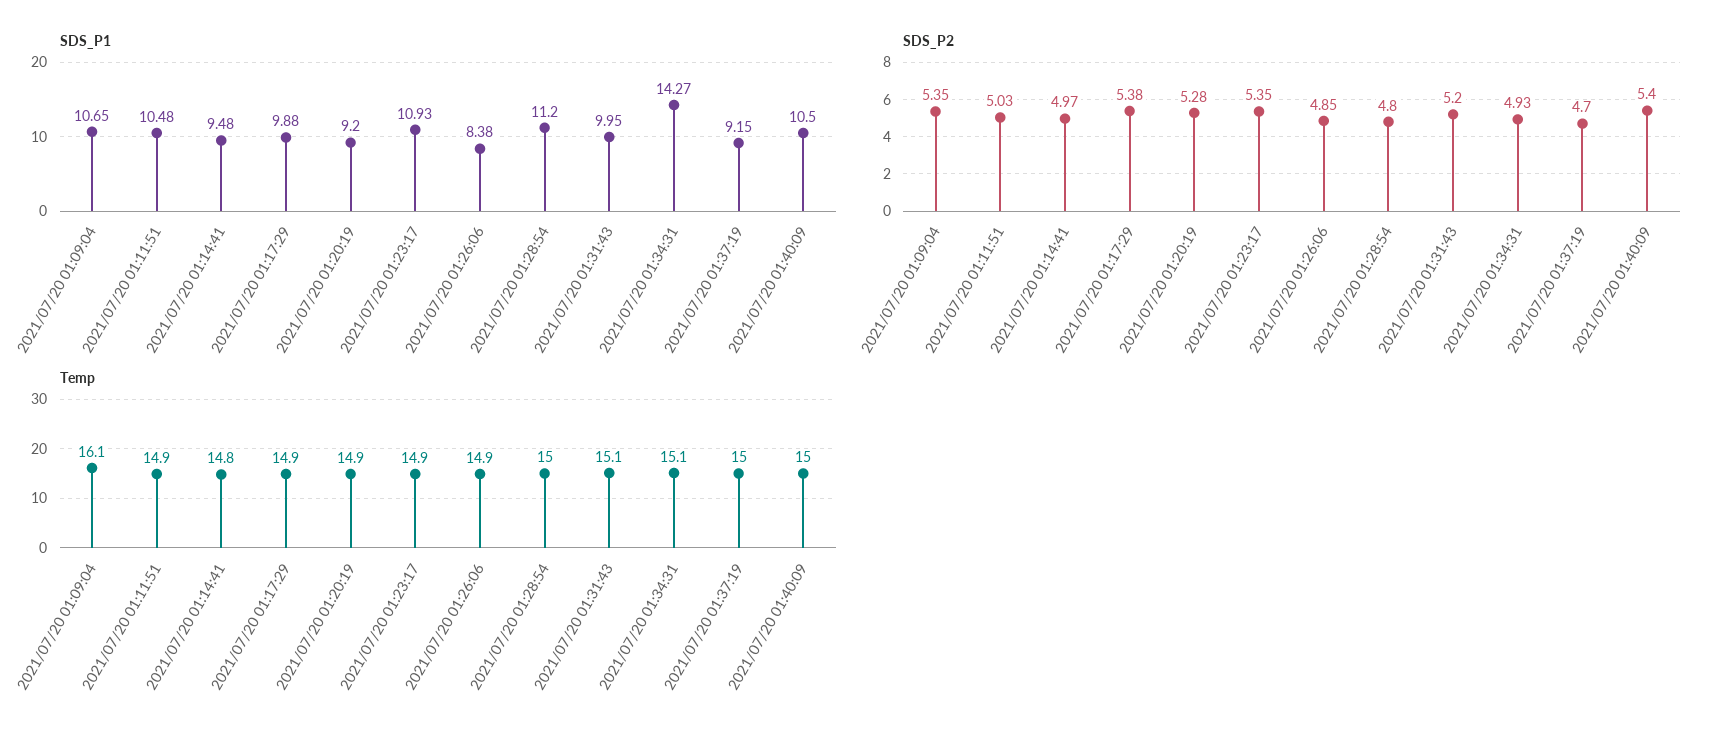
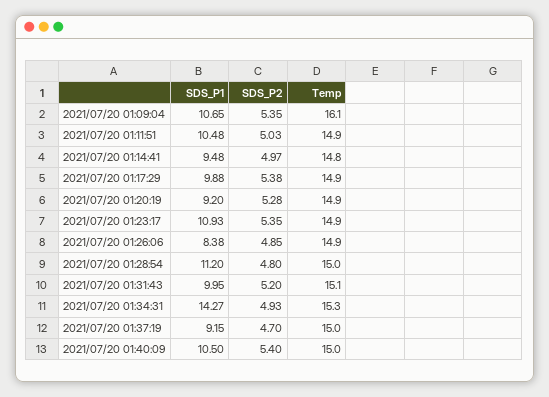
Temp, 2021/07/20 01:34:31: 15.1 -> 15.3

